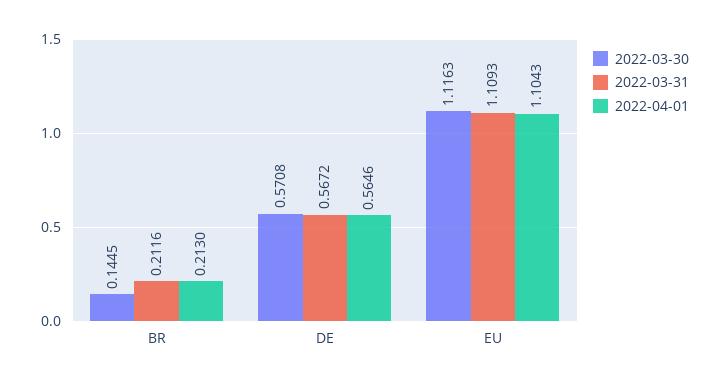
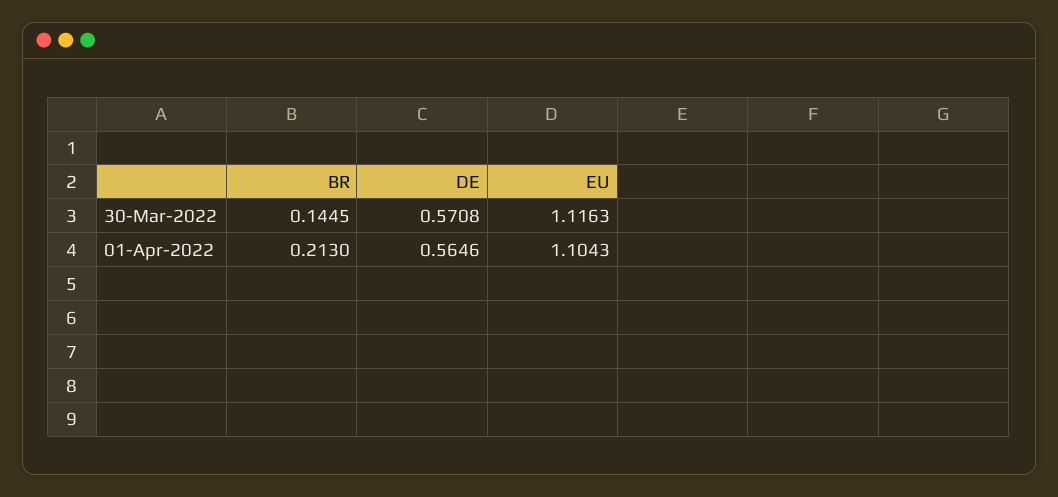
2022-03-31, BR: 0.2116 -> none
2022-03-31, DE: 0.5672 -> none
2022-03-31, EU: 1.1093 -> none

